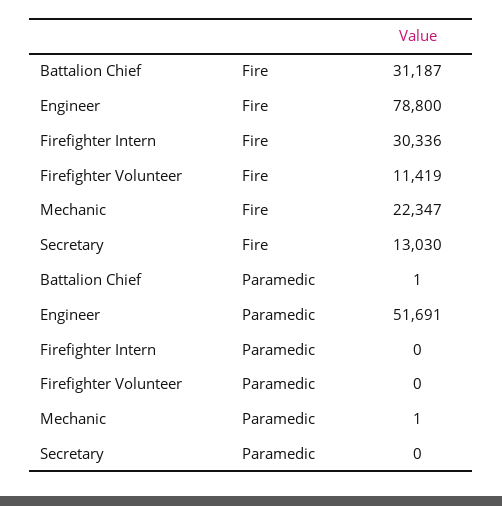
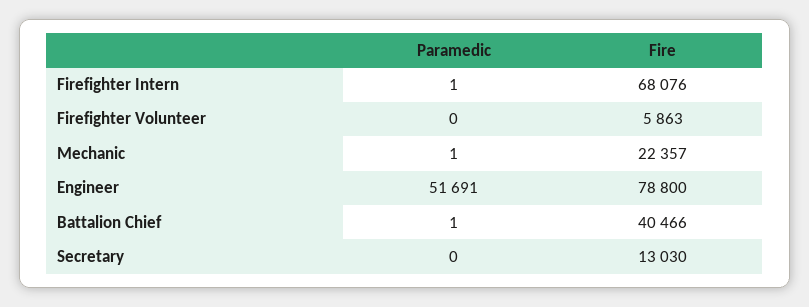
Battalion Chief, Fire: 31187 -> 40466
Firefighter Intern, Fire: 30336 -> 68076
Firefighter Volunteer, Fire: 11419 -> 5863
Mechanic, Fire: 22347 -> 22357
Firefighter Intern, Paramedic: 0 -> 1

